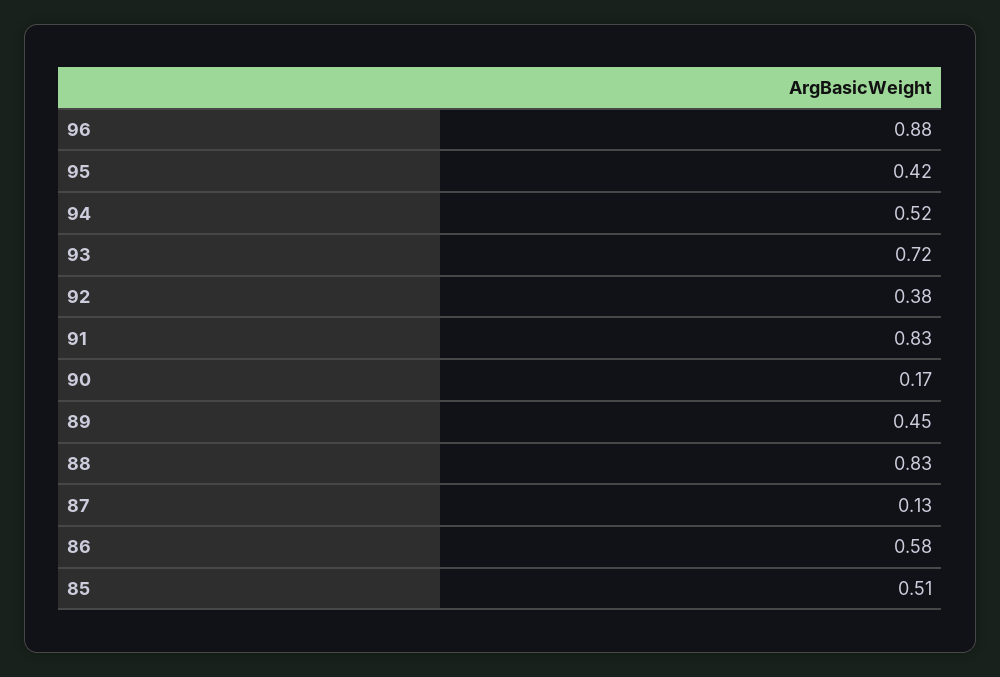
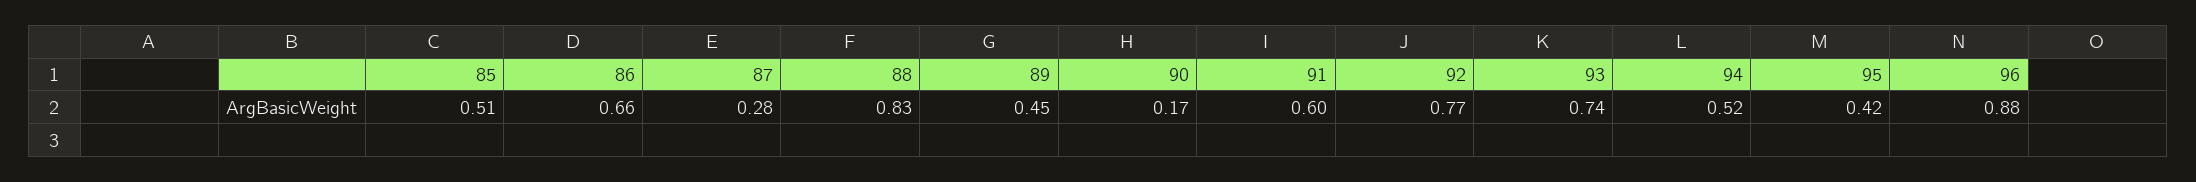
93: 0.72 -> 0.74
92: 0.38 -> 0.77
91: 0.83 -> 0.6
87: 0.13 -> 0.28
86: 0.58 -> 0.66

